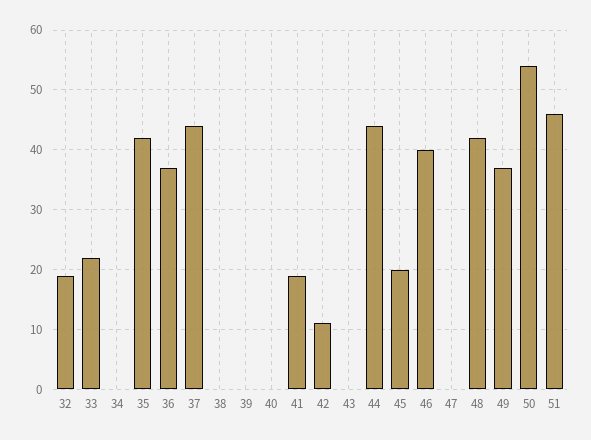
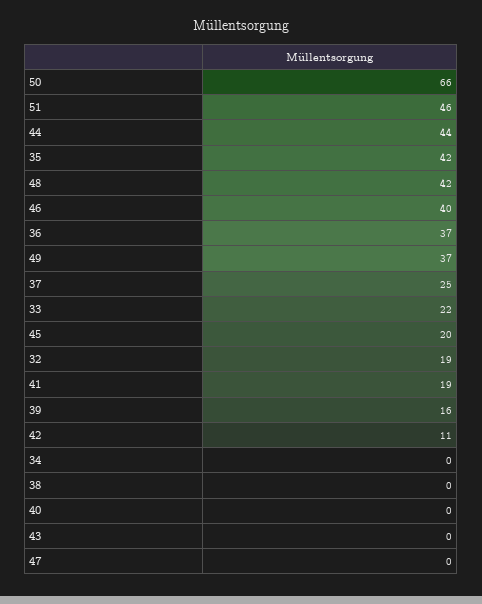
37: 45 -> 25
39: 0 -> 16
50: 55 -> 66

